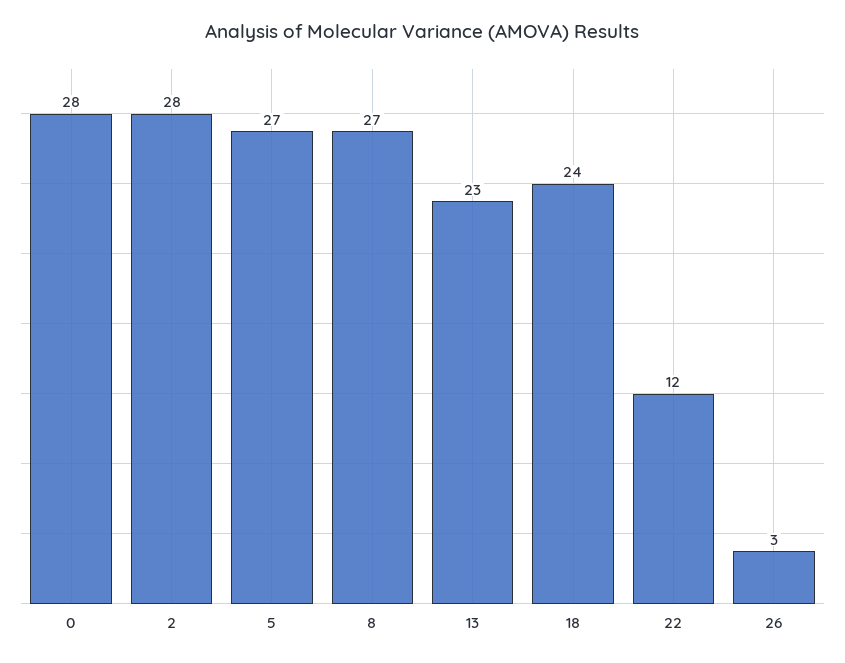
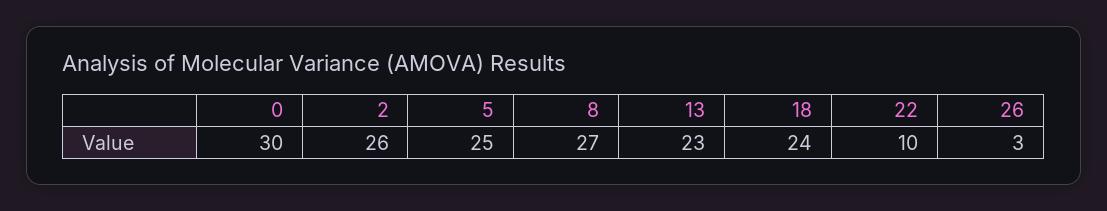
0: 28 -> 30
2: 28 -> 26
5: 27 -> 25
22: 12 -> 10

